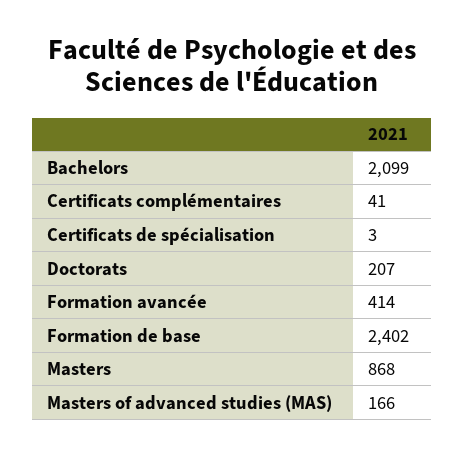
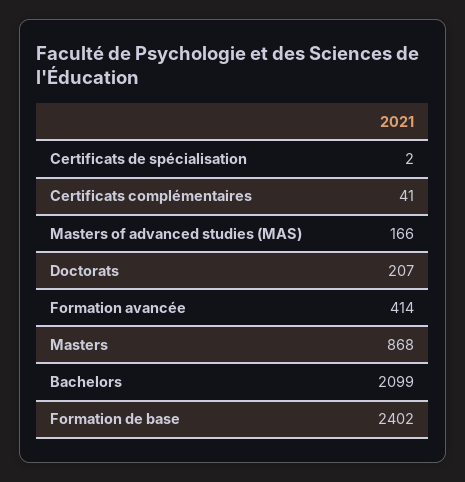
Certificats de spécialisation: 3 -> 2

